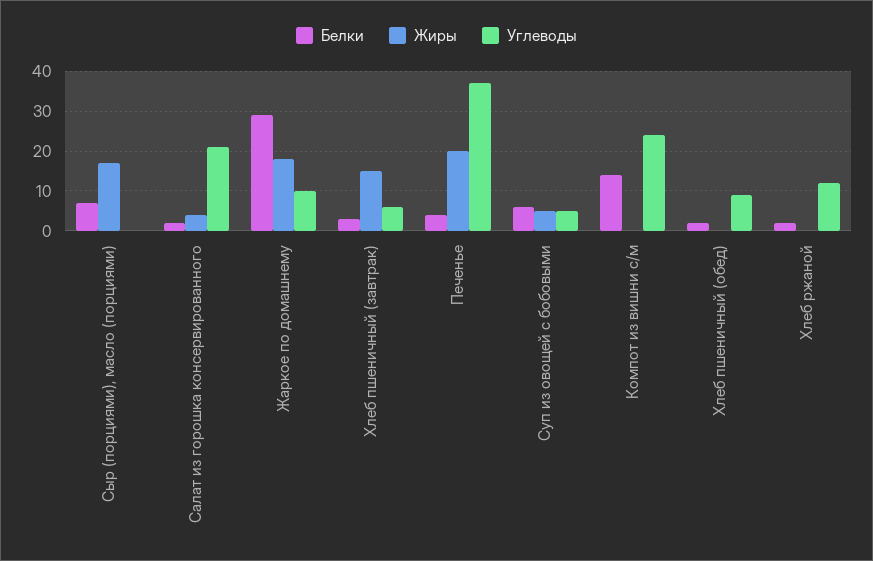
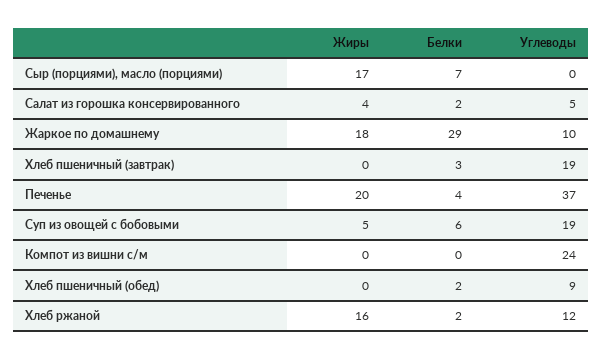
Углеводы, Салат из горошка консервированного: 20 -> 5
Жиры, Хлеб пшеничный (завтрак): 15 -> 0
Углеводы, Хлеб пшеничный (завтрак): 5 -> 19
Углеводы, Суп из овощей с бобовыми: 5 -> 19
Белки, Компот из вишни с/м: 15 -> 0
Жиры, Хлеб ржаной: 0 -> 16

